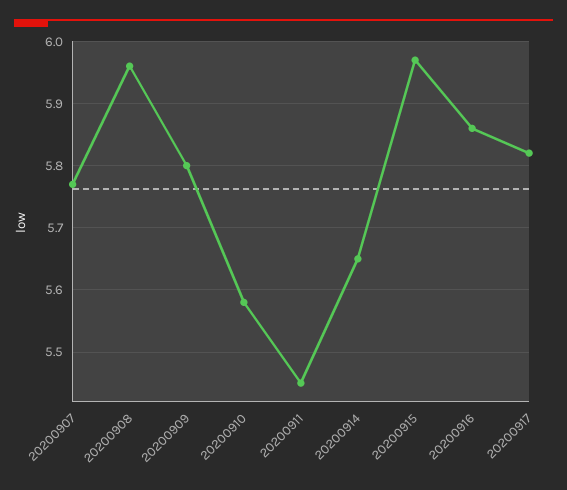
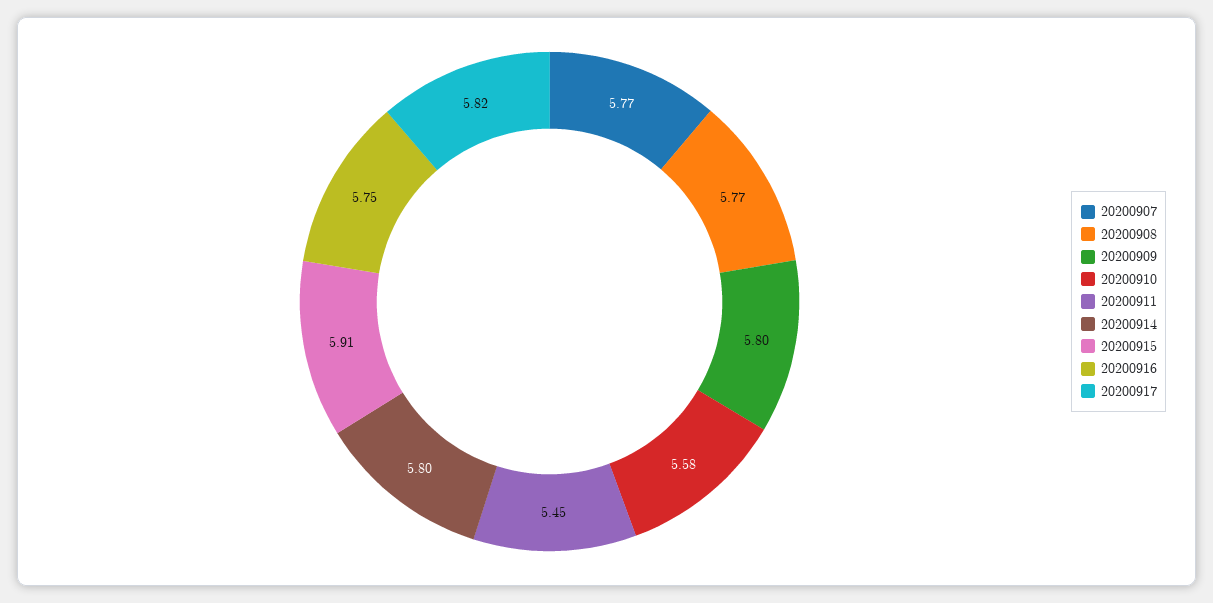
20200908: 5.96 -> 5.77
20200914: 5.65 -> 5.8
20200915: 5.97 -> 5.91
20200916: 5.86 -> 5.75

